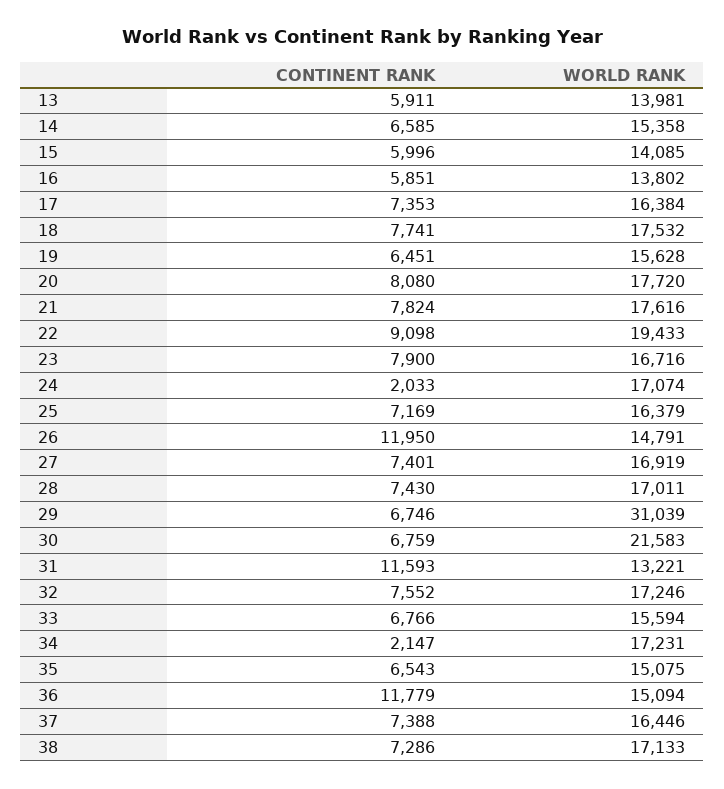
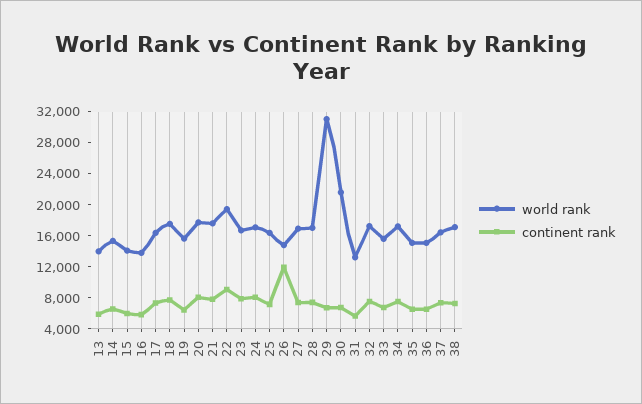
CONTINENT RANK, 24: 2033 -> 8000
CONTINENT RANK, 31: 11593 -> 6000
CONTINENT RANK, 34: 2147 -> 8000
CONTINENT RANK, 36: 11779 -> 6000

